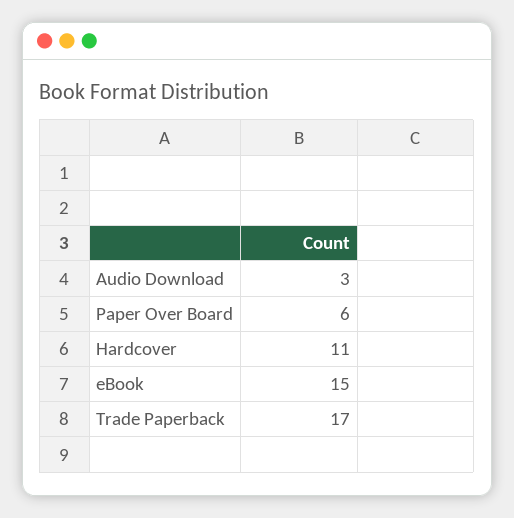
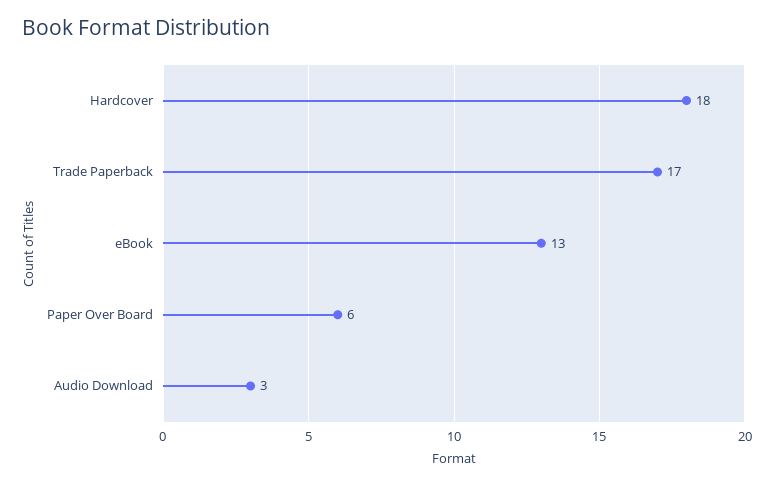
Hardcover: 11 -> 18
eBook: 15 -> 13

